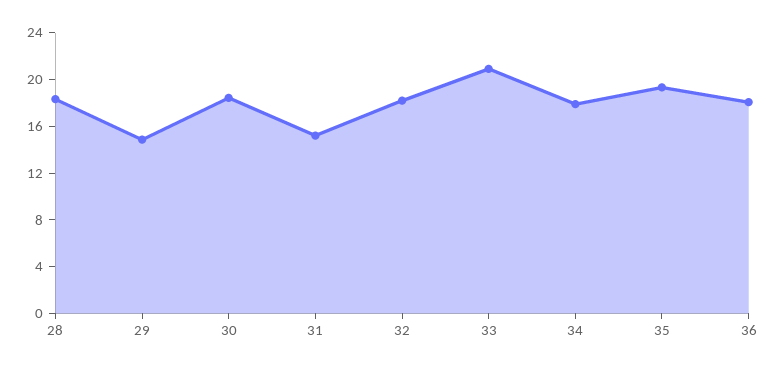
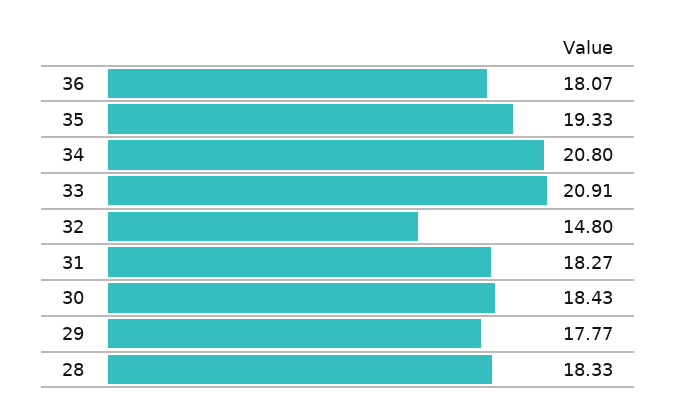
29: 15 -> 17.77
31: 15 -> 18.27
32: 18 -> 14.8
34: 18 -> 20.8

